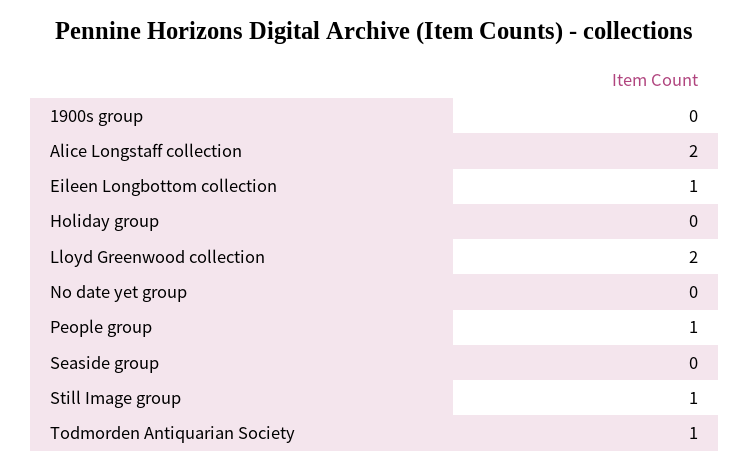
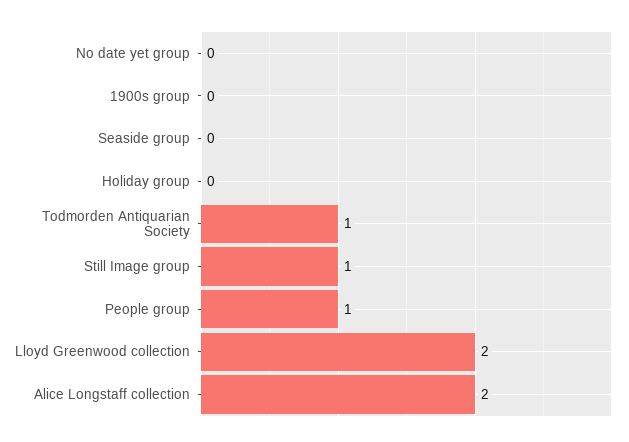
Eileen Longbottom collection: 1 -> none

